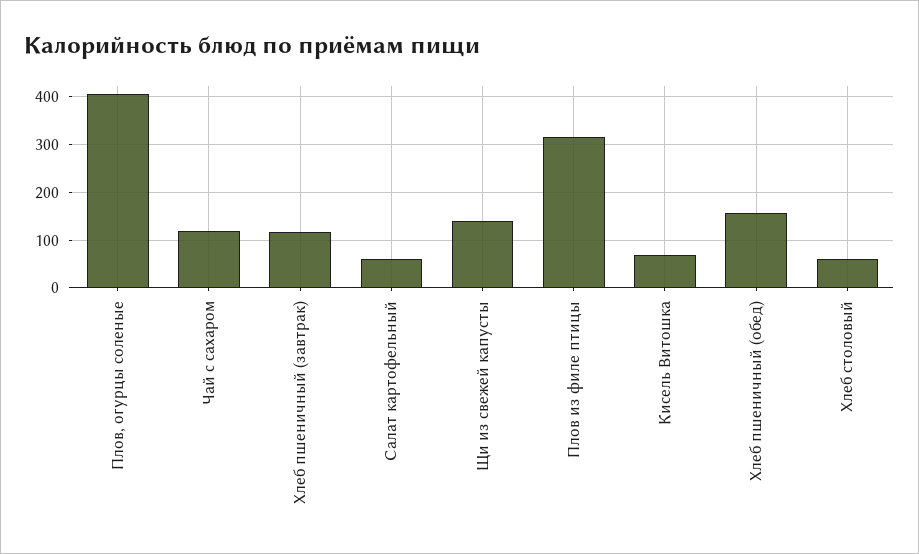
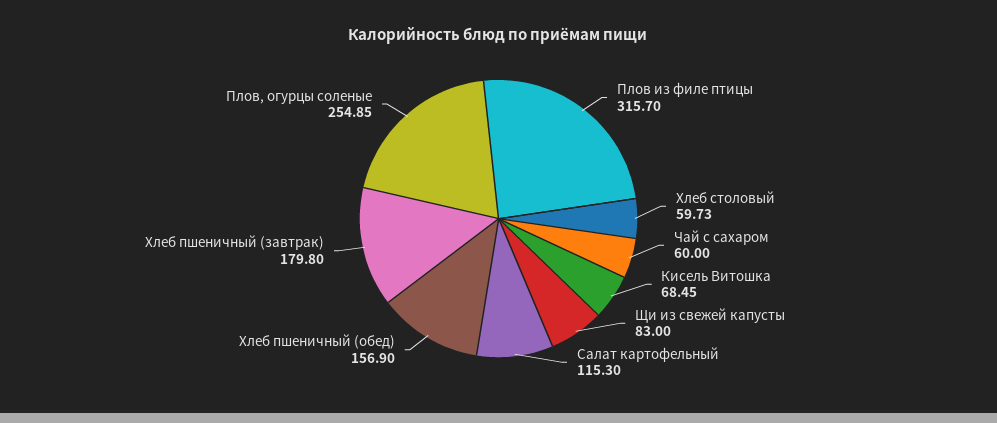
Плов, огурцы соленые: 400 -> 254.85
Чай с сахаром: 120 -> 60
Хлеб пшеничный (завтрак): 120 -> 179.8
Салат картофельный: 60 -> 115.3
Щи из свежей капусты: 140 -> 83

